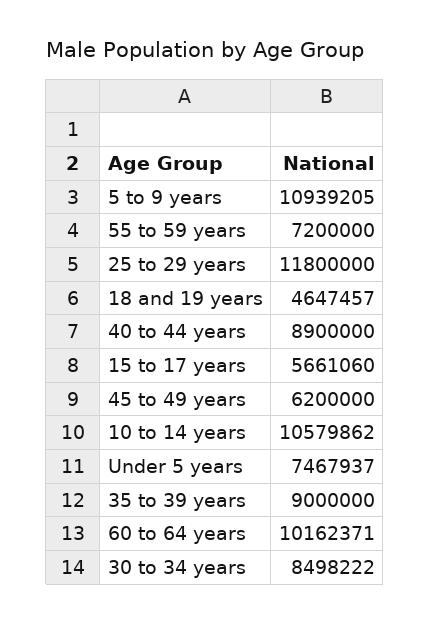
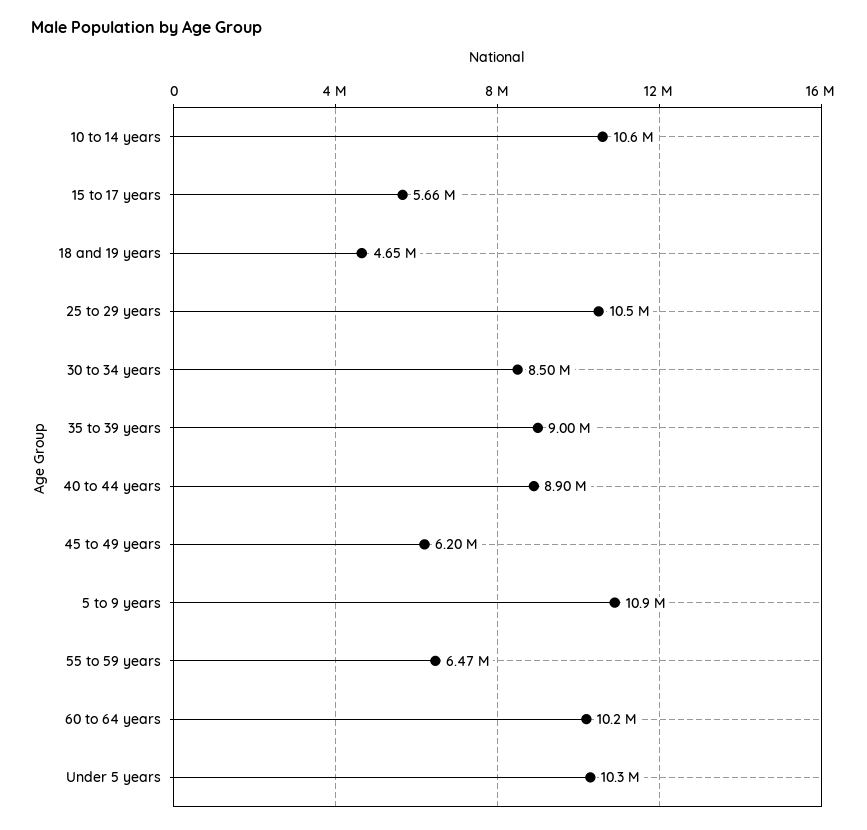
55 to 59 years: 7200000 -> 6470000
25 to 29 years: 11800000 -> 10500000
Under 5 years: 7467937 -> 10300000

